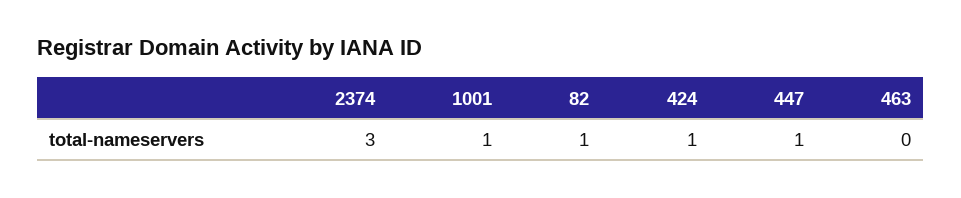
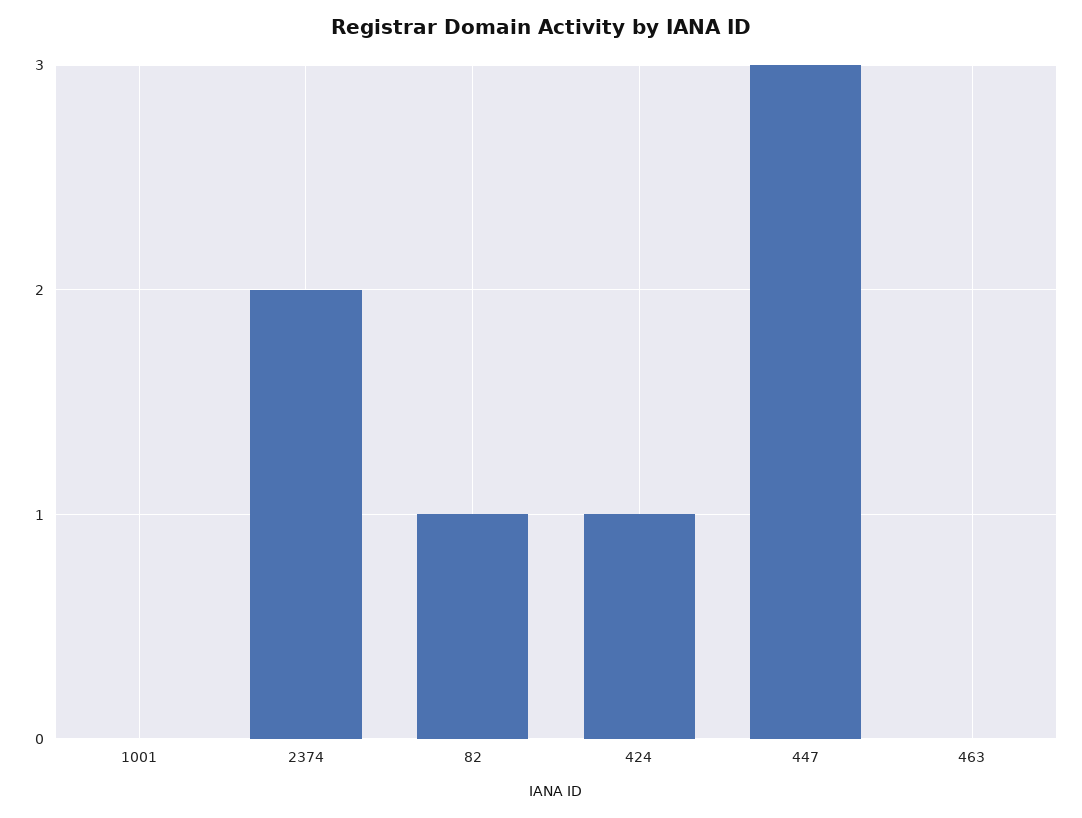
2374: 3 -> 2
1001: 1 -> 0
447: 1 -> 3

